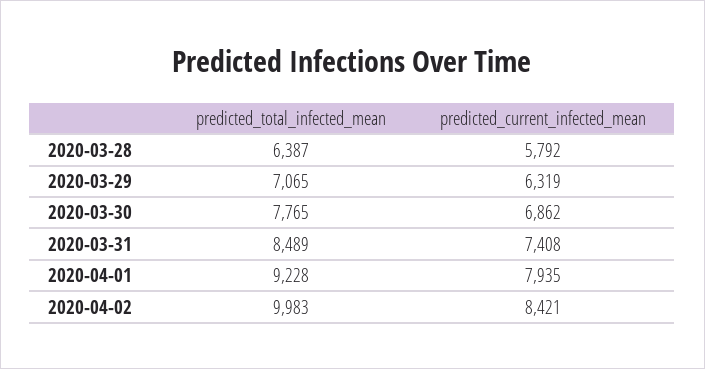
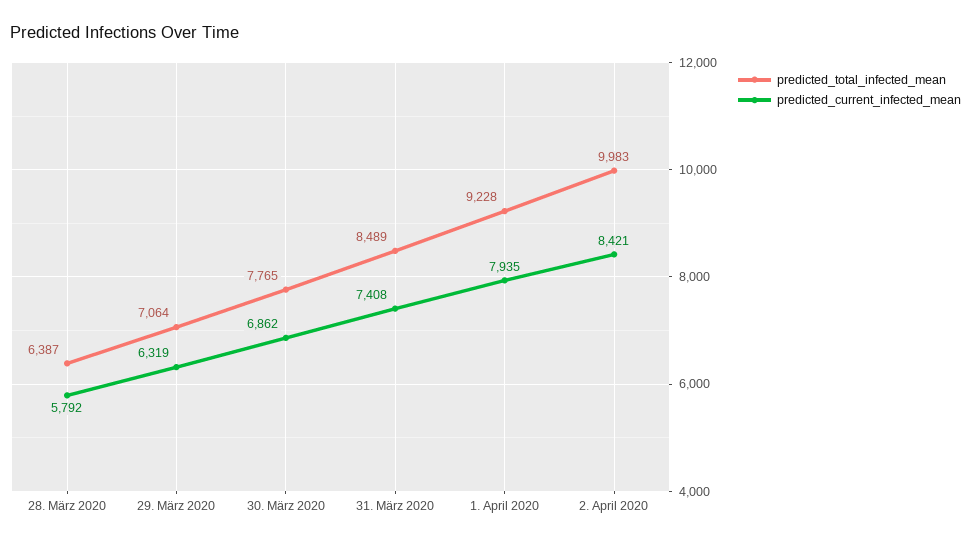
predicted_total_infected_mean, 2020-03-29: 7065 -> 7064

